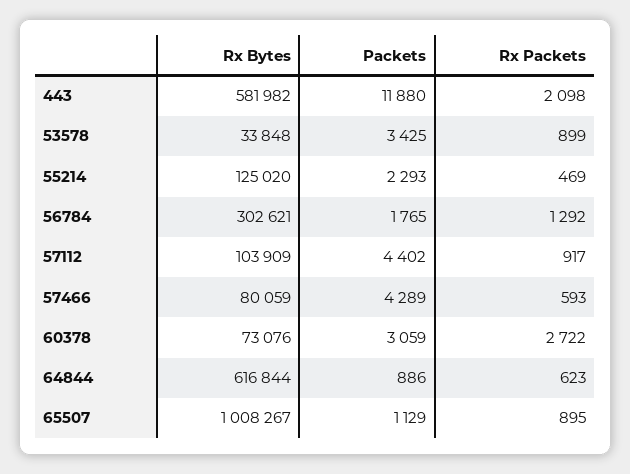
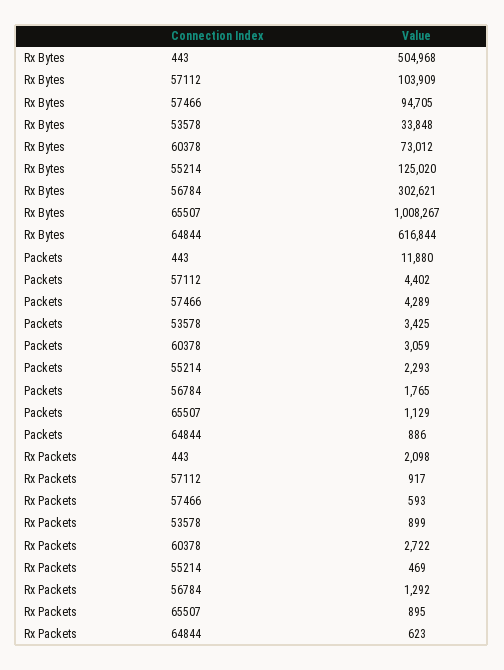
Rx Bytes, 443: 581982 -> 504968
Rx Bytes, 57466: 80059 -> 94705
Rx Bytes, 60378: 73076 -> 73012

